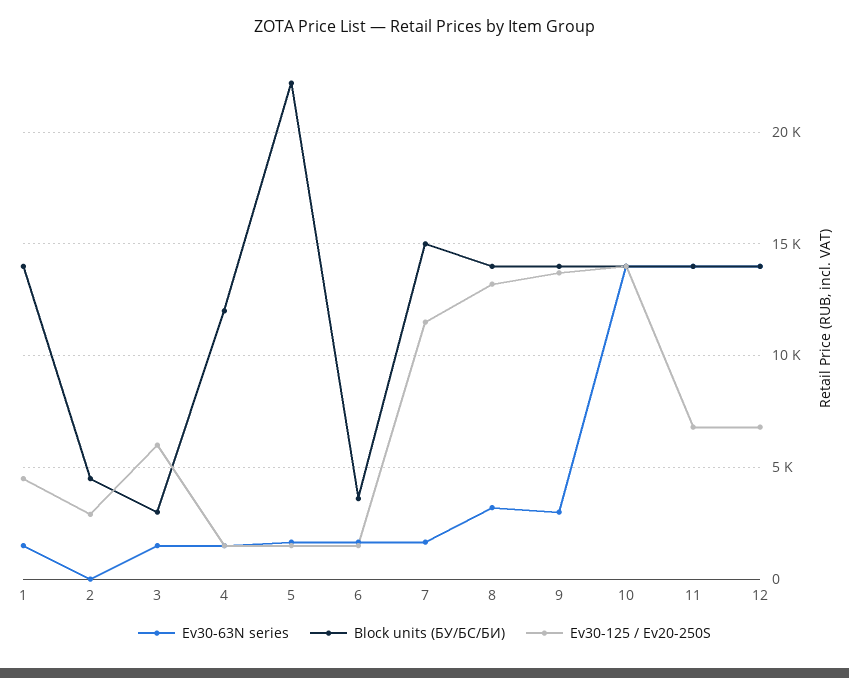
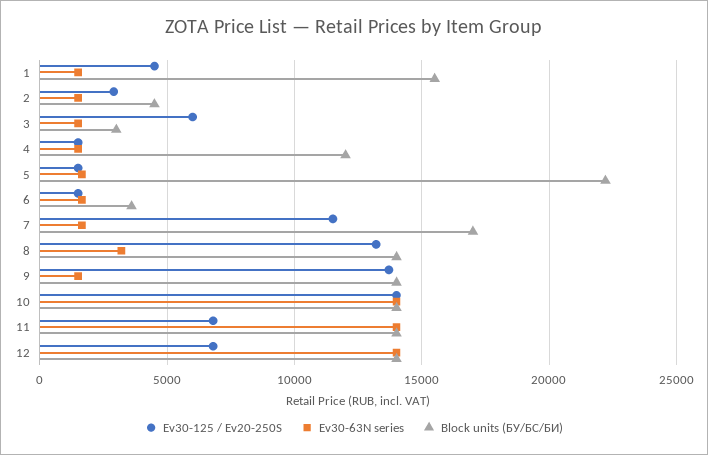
Block units (БУ/БС/БИ), 1: 14000 -> 15500
Ev30-63N series, 2: 0 -> 1500
Block units (БУ/БС/БИ), 7: 15000 -> 17000
Ev30-63N series, 9: 3000 -> 1500

